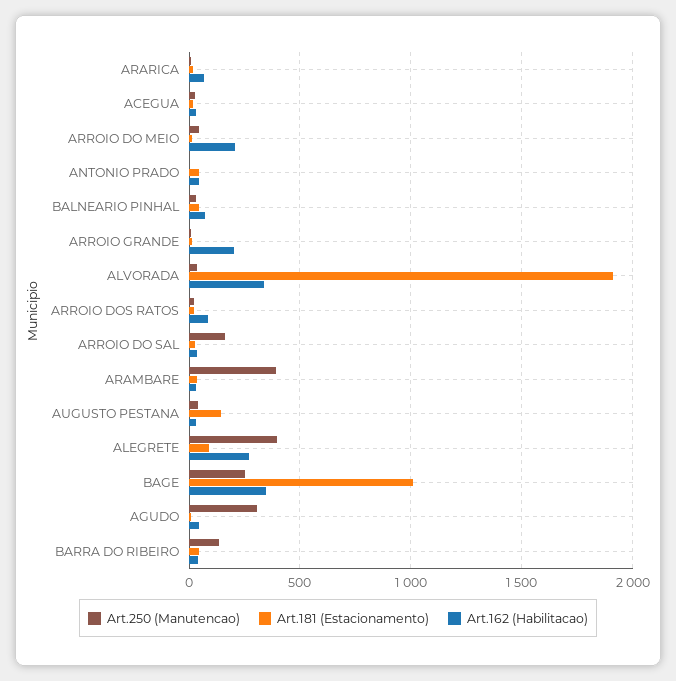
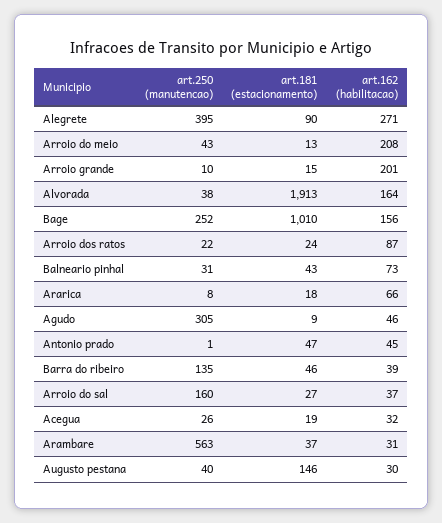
Art.162 (Habilitacao), ALVORADA: 350 -> 164
Art.250 (Manutencao), ARAMBARE: 400 -> 563
Art.162 (Habilitacao), BAGE: 350 -> 156

